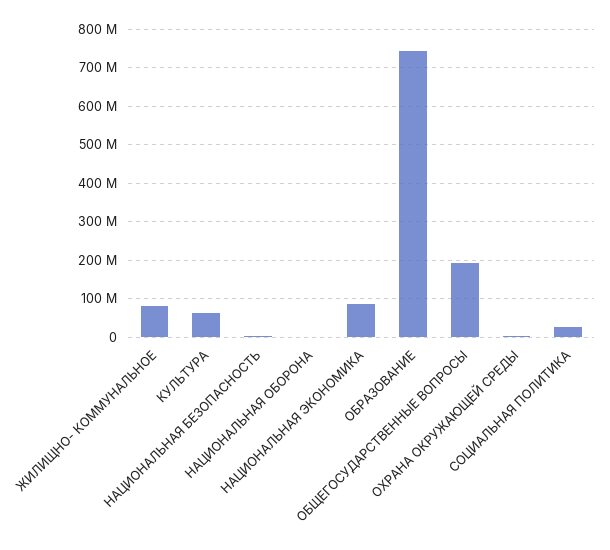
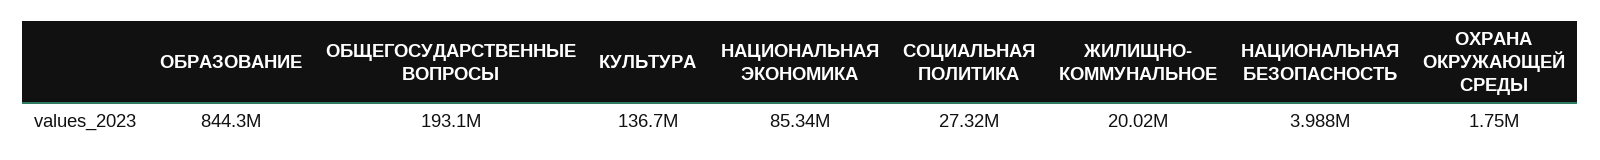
ЖИЛИЩНО- КОММУНАЛЬНОЕ: 80000000 -> 20020000
КУЛЬТУРА: 60000000 -> 136700000
НАЦИОНАЛЬНАЯ ОБОРОНА: 0 -> none
ОБРАЗОВАНИЕ: 740000000 -> 844300000

